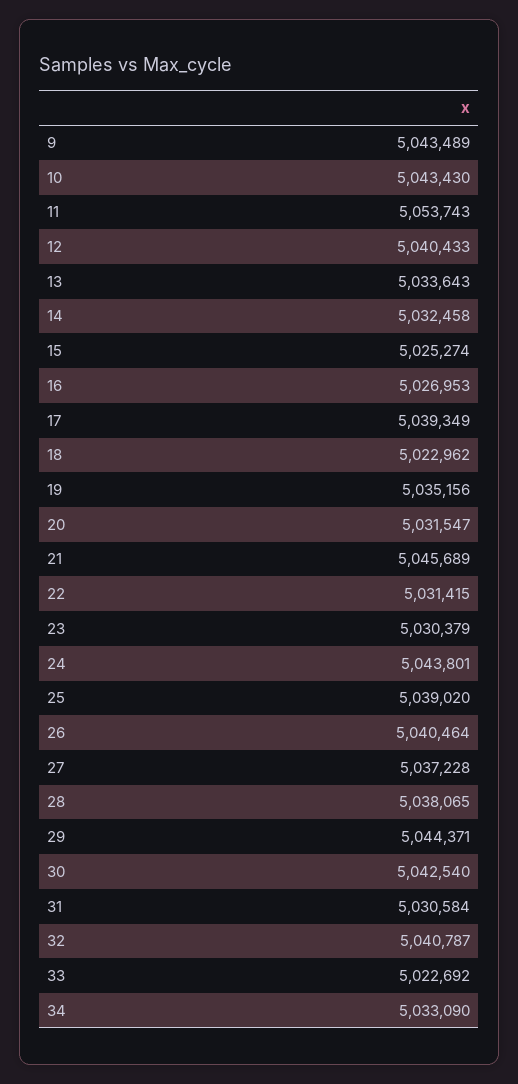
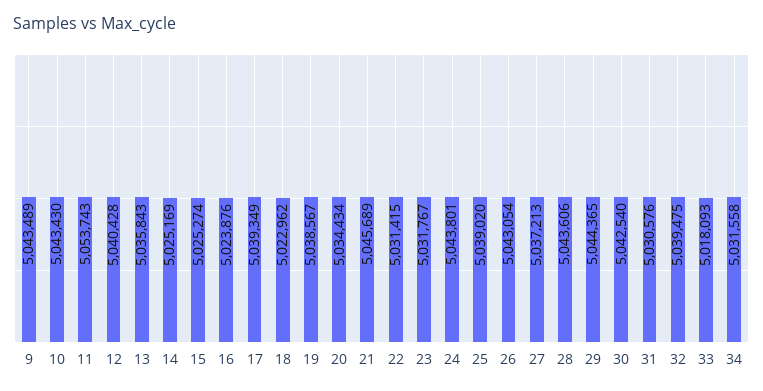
12: 5040433 -> 5040428
13: 5033643 -> 5035843
14: 5032458 -> 5025169
16: 5026953 -> 5023876
19: 5035156 -> 5038567
20: 5031547 -> 5034434
23: 5030379 -> 5031767
26: 5040464 -> 5043054
27: 5037228 -> 5037213
28: 5038065 -> 5043606
29: 5044371 -> 5044365
31: 5030584 -> 5030576
32: 5040787 -> 5039475
33: 5022692 -> 5018093
34: 5033090 -> 5031558

